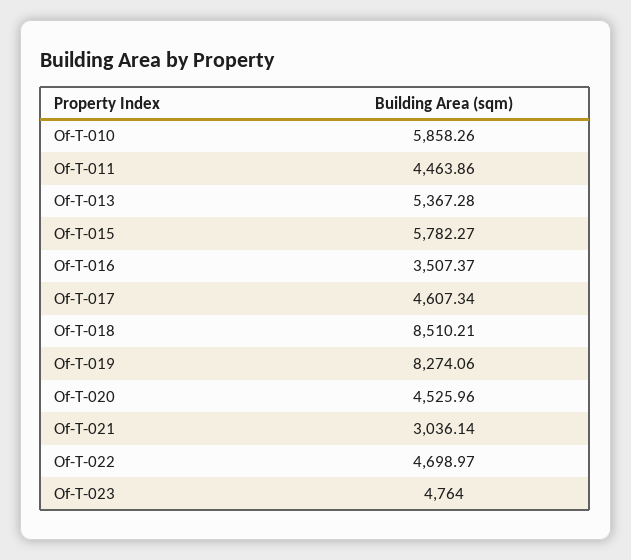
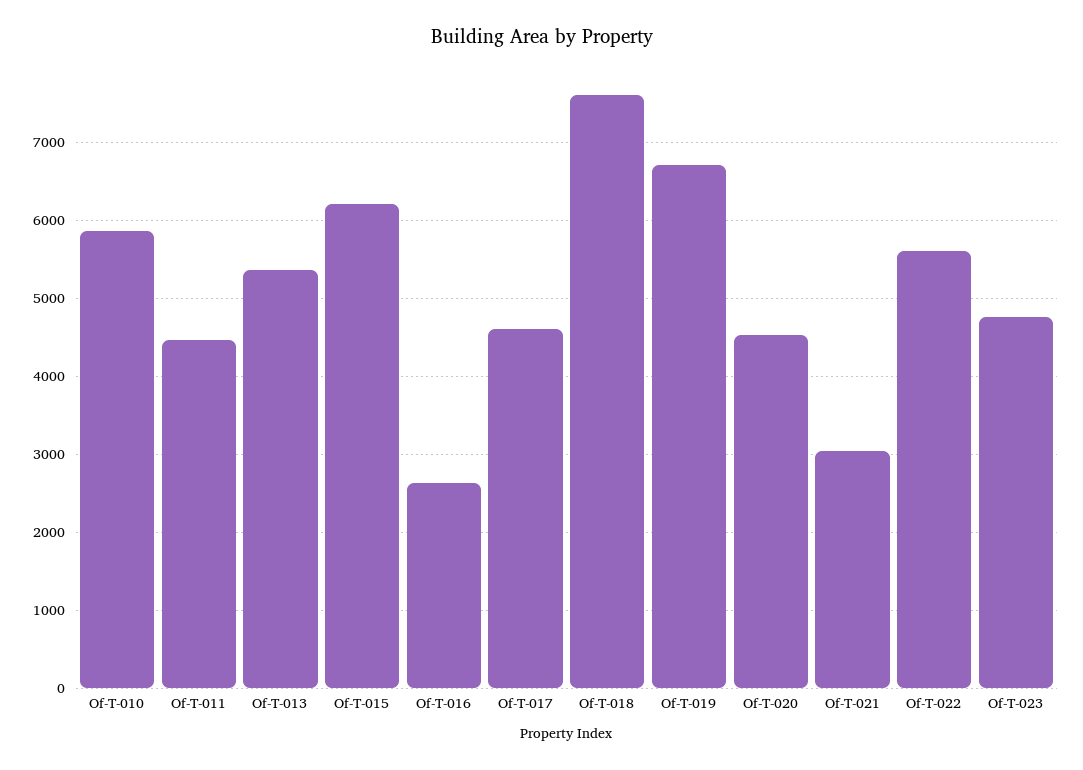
Of-T-015: 5782.27 -> 6200
Of-T-016: 3507.37 -> 2600
Of-T-018: 8510.21 -> 7600
Of-T-019: 8274.06 -> 6700
Of-T-022: 4698.97 -> 5600

